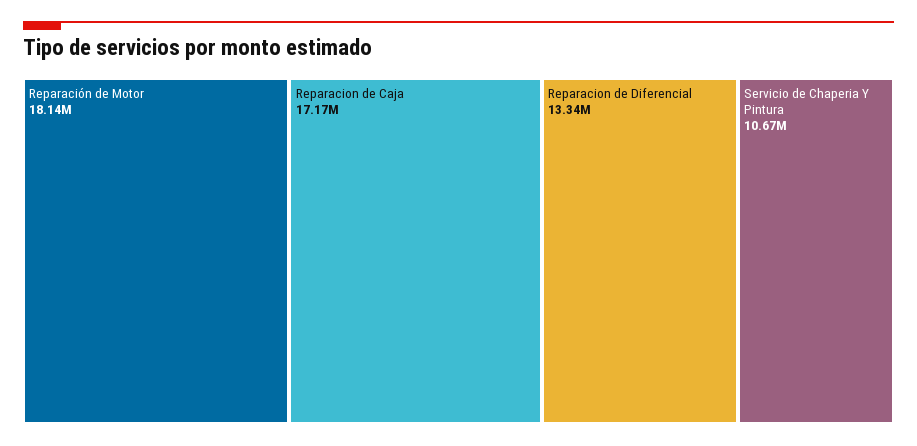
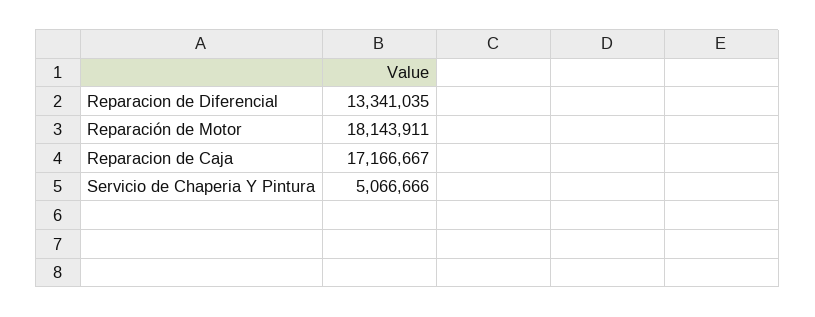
Servicio de Chaperia Y Pintura: 10670000 -> 5066666

